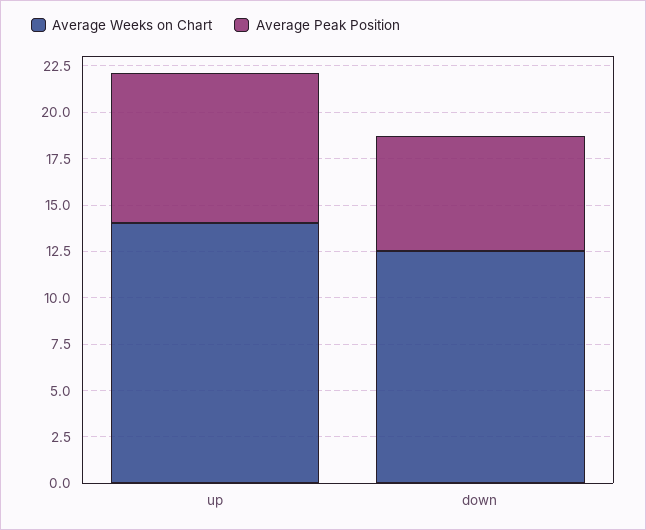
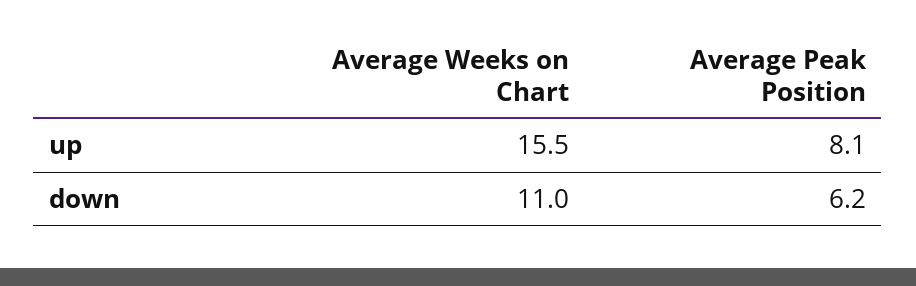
Average Weeks on Chart, up: 14 -> 15.5
Average Weeks on Chart, down: 12.5 -> 11

